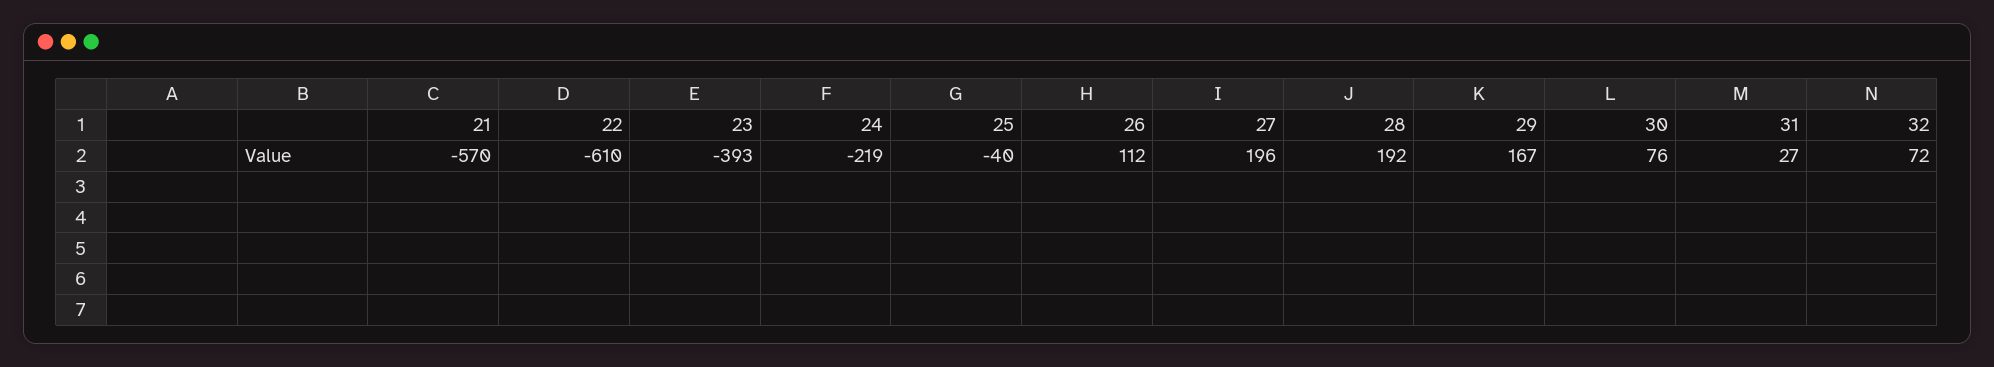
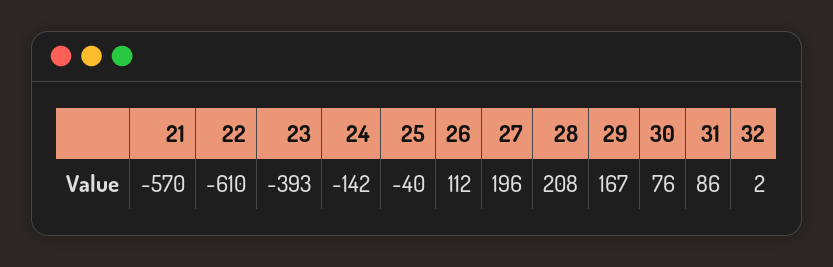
24: -219 -> -142
28: 192 -> 208
31: 27 -> 86
32: 72 -> 2

